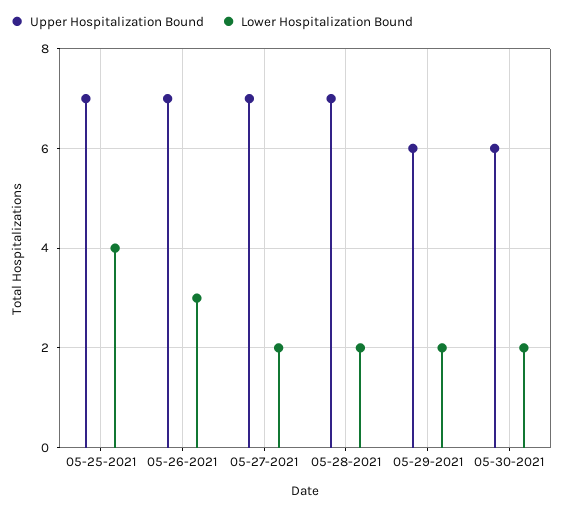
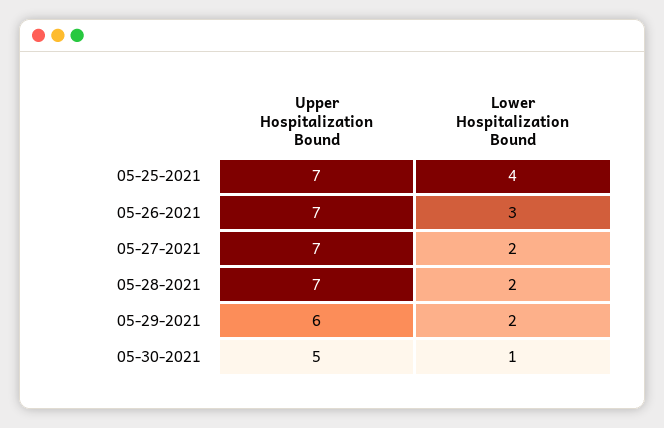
Upper Hospitalization Bound, 05-30-2021: 6 -> 5
Lower Hospitalization Bound, 05-30-2021: 2 -> 1

